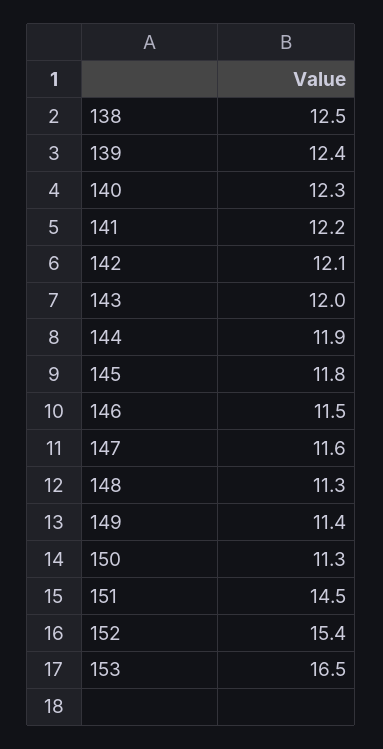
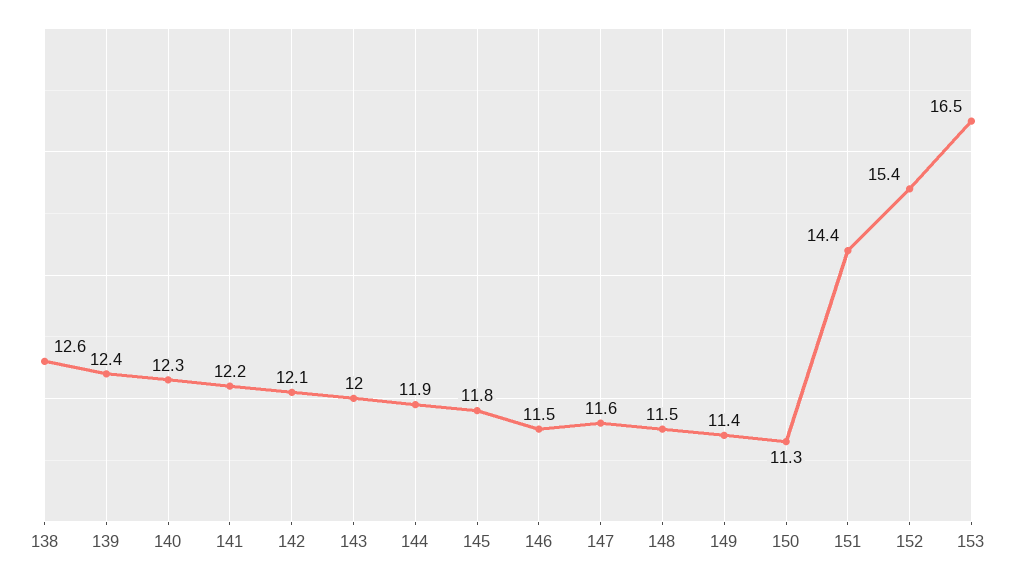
138: 12.5 -> 12.6
148: 11.3 -> 11.5
151: 14.5 -> 14.4

